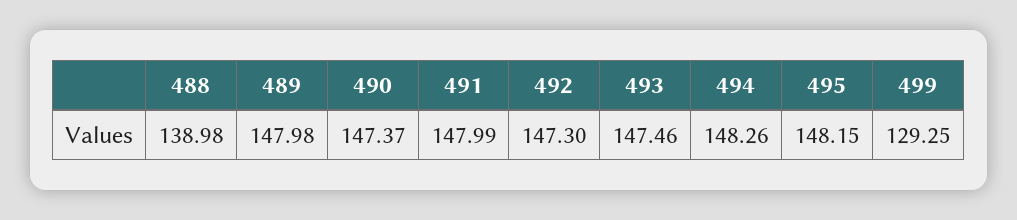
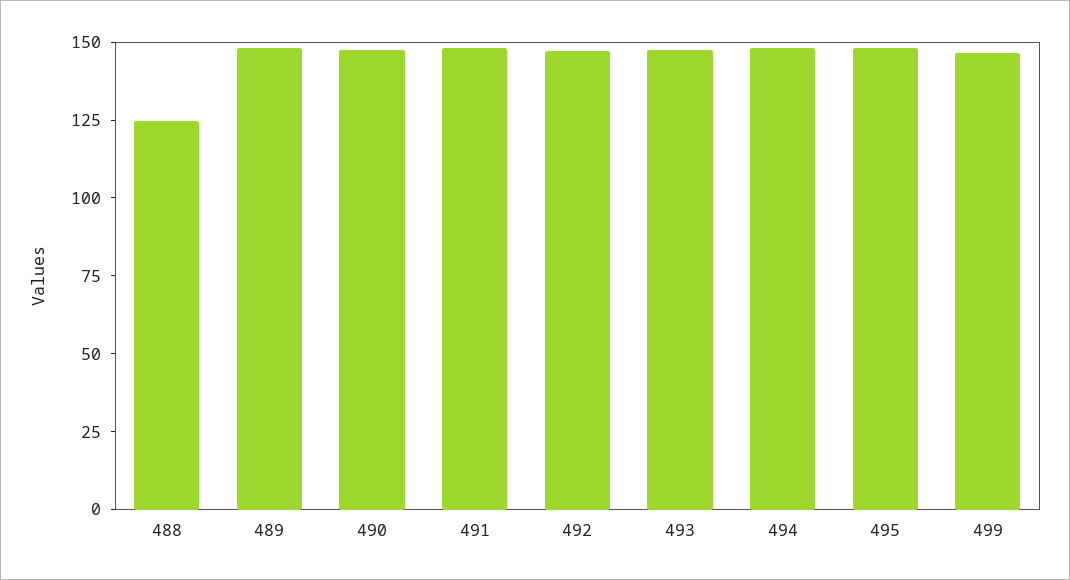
488: 138.98 -> 125
499: 129.25 -> 145

